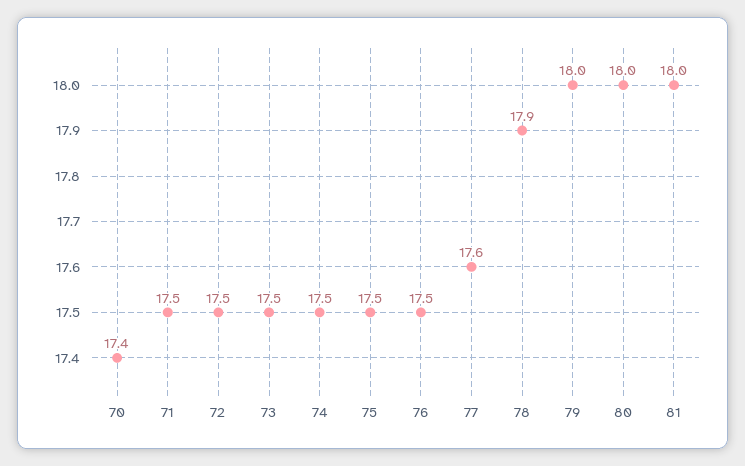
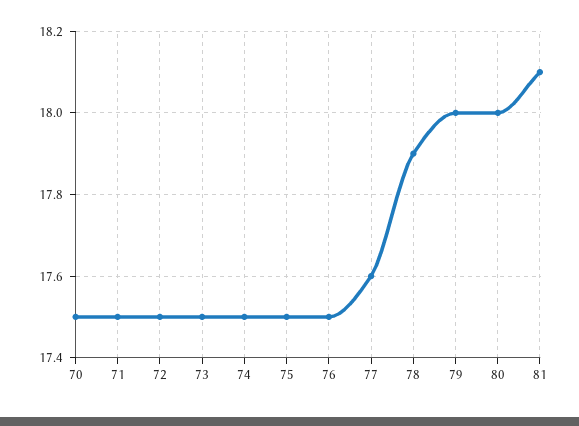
70: 17.4 -> 17.5
81: 18 -> 18.1

